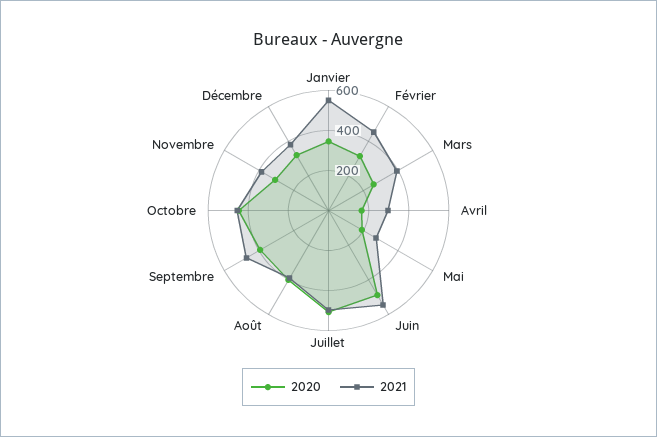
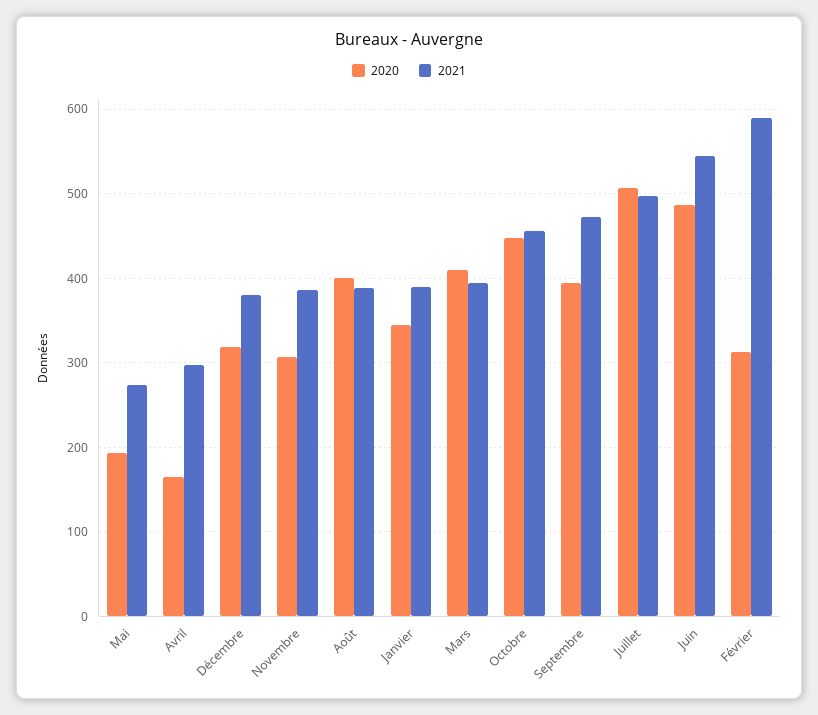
2021, Janvier: 550 -> 390
2021, Février: 450 -> 590
2020, Mars: 250 -> 410

